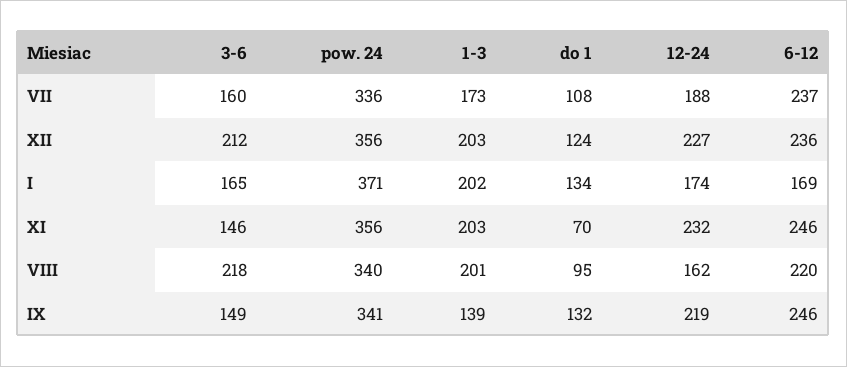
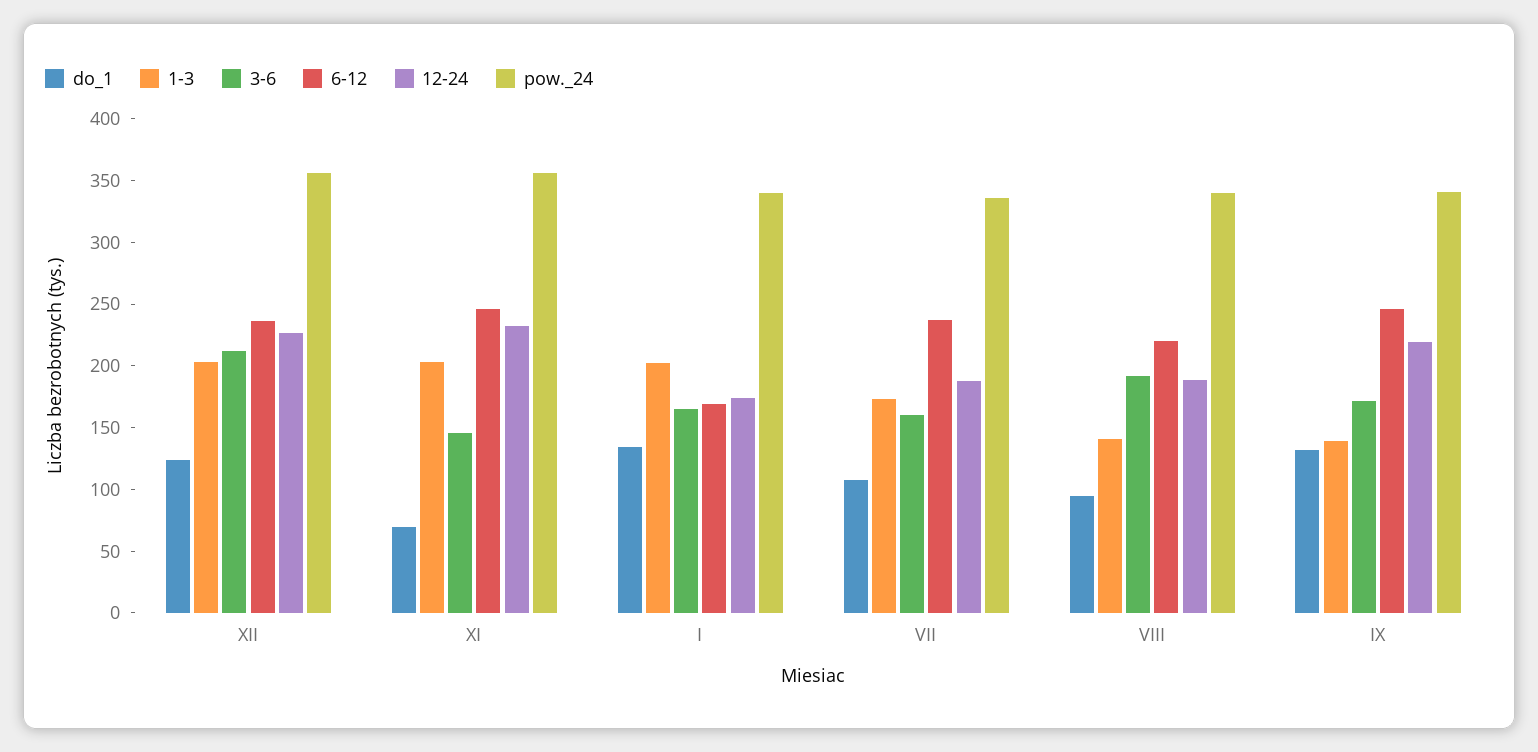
pow. 24, I: 371 -> 340
3-6, VIII: 218 -> 190
1-3, VIII: 201 -> 140
12-24, VIII: 162 -> 190
3-6, IX: 149 -> 170

